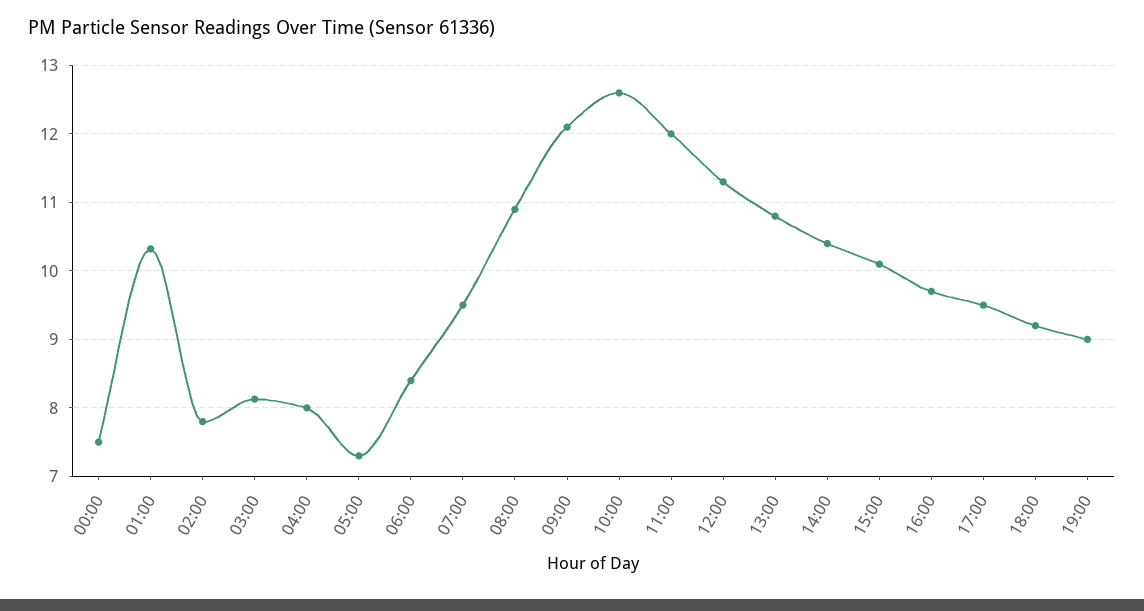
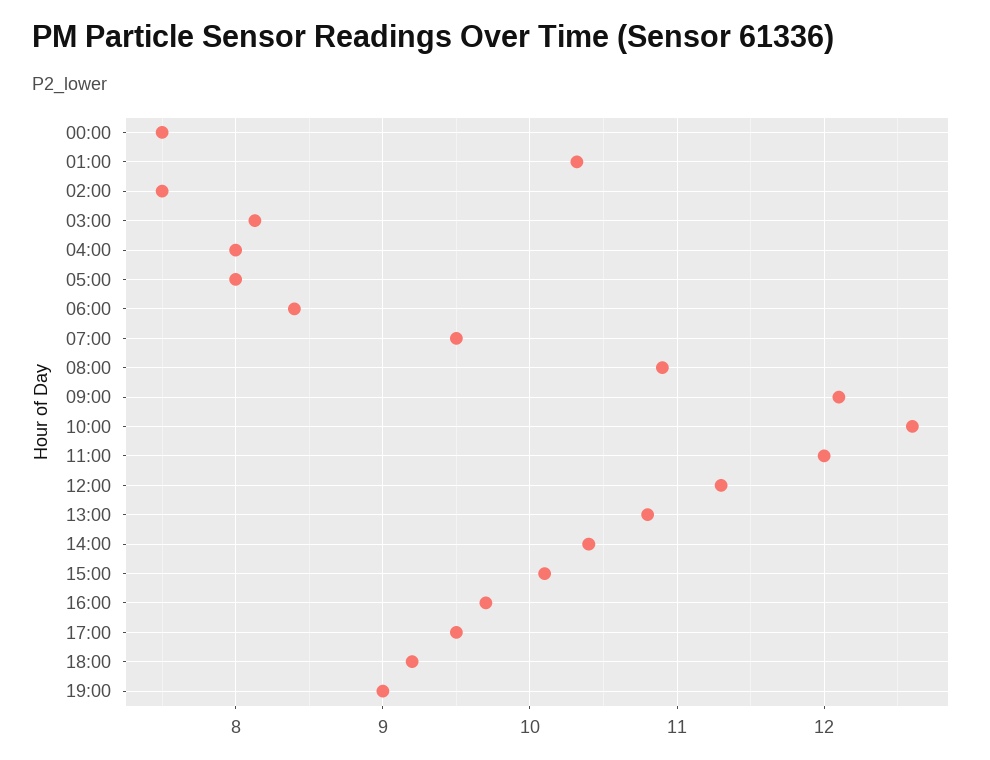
02:00: 7.8 -> 7.5
05:00: 7.3 -> 8

